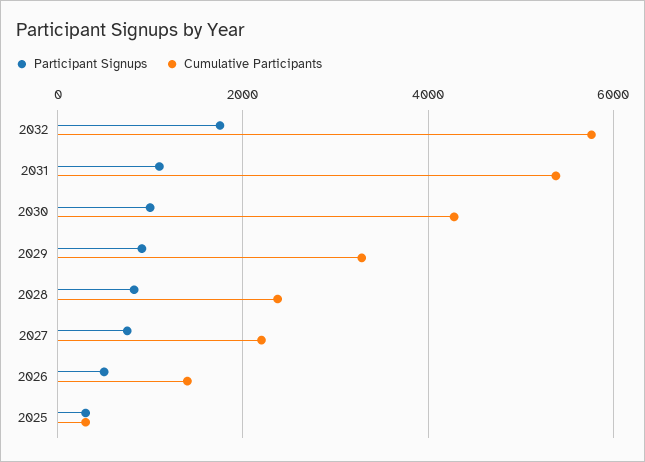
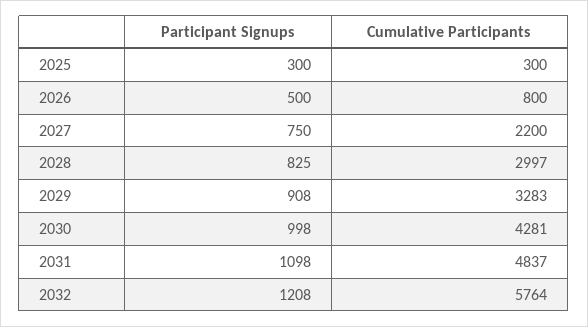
Participant Signups, 2032: 1800 -> 1208
Cumulative Participants, 2031: 5400 -> 4837
Cumulative Participants, 2028: 2400 -> 2997
Cumulative Participants, 2026: 1400 -> 800

